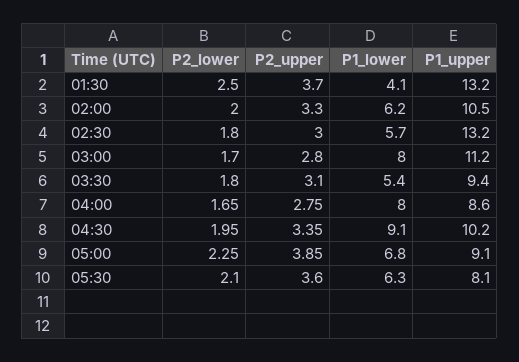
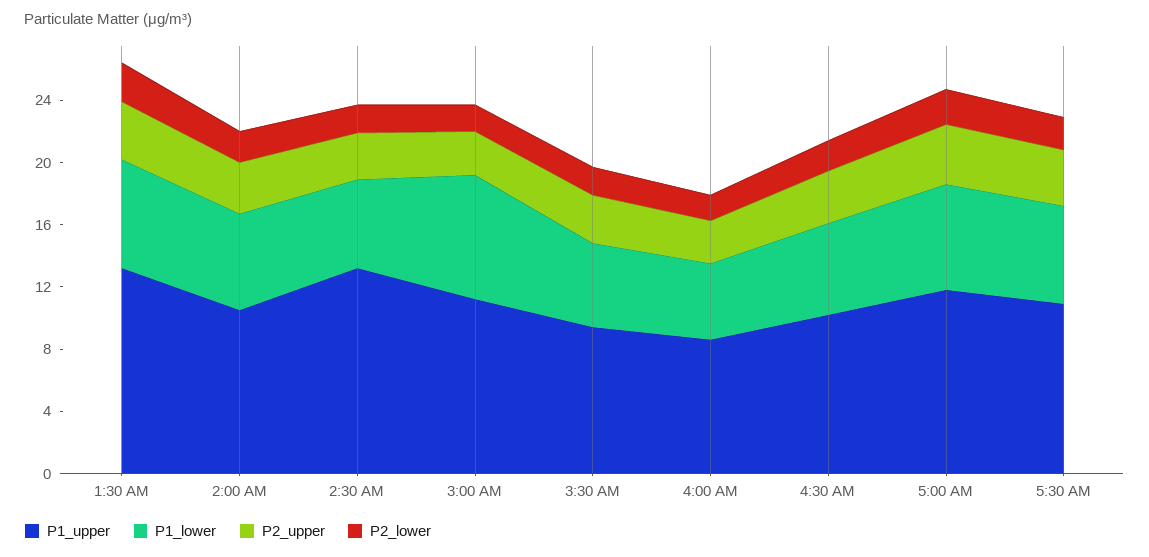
P1_lower, 01:30: 4.1 -> 7
P1_lower, 04:00: 8 -> 5
P1_lower, 04:30: 9.1 -> 6
P1_upper, 05:00: 9.1 -> 12
P1_upper, 05:30: 8.1 -> 11

